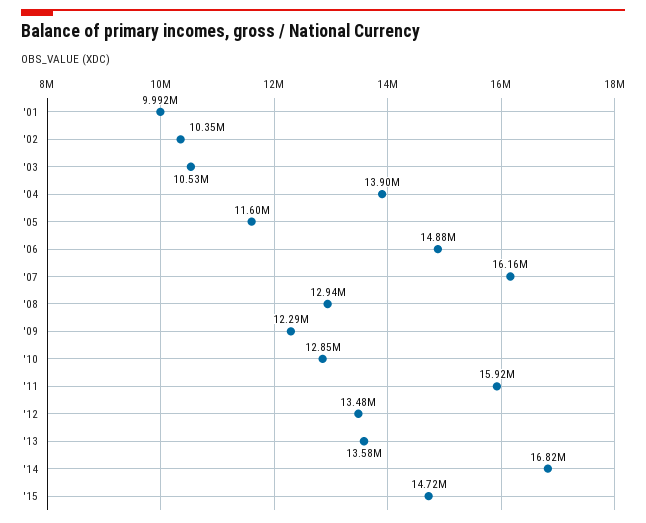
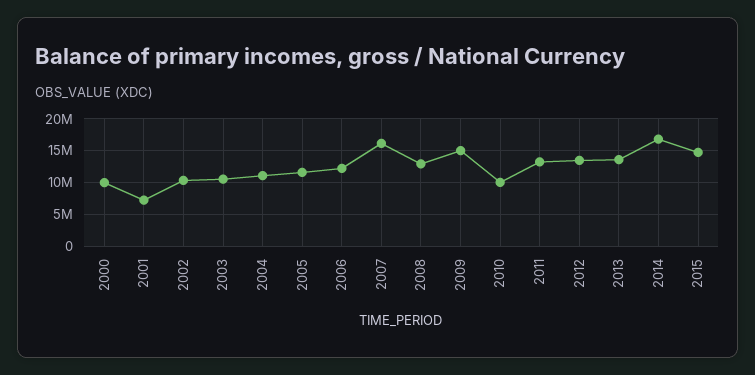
'01: 9992000 -> 7000000
'04: 13900000 -> 11000000
'06: 14880000 -> 12000000
'09: 12290000 -> 15000000
'10: 12850000 -> 10000000
'11: 15920000 -> 13000000
2000: none -> 10000000

